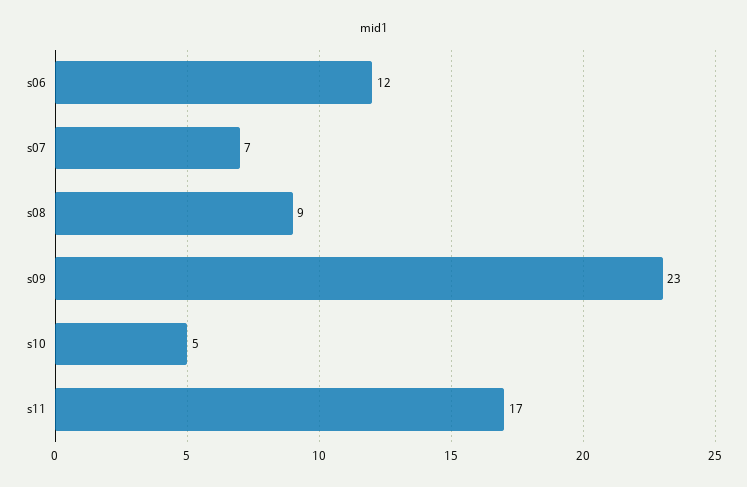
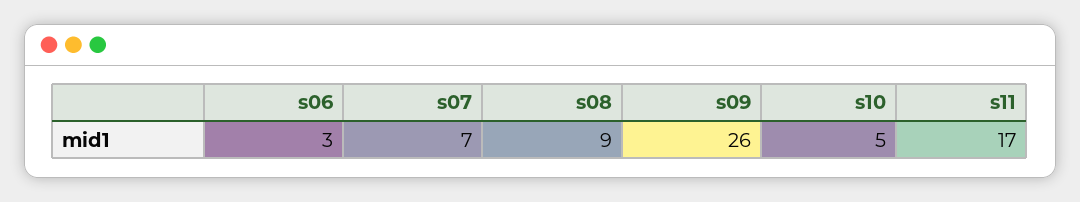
s06: 12 -> 3
s09: 23 -> 26

